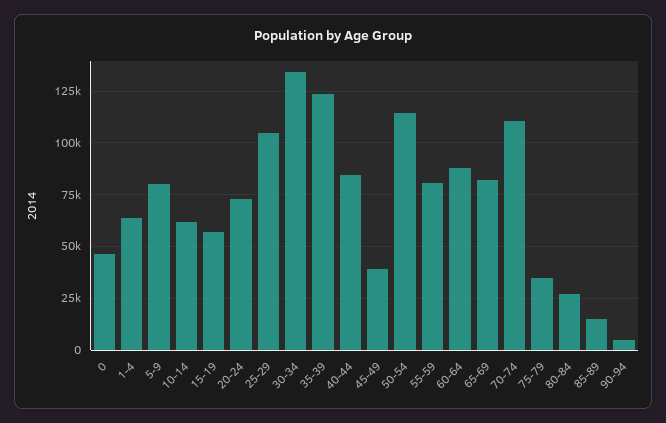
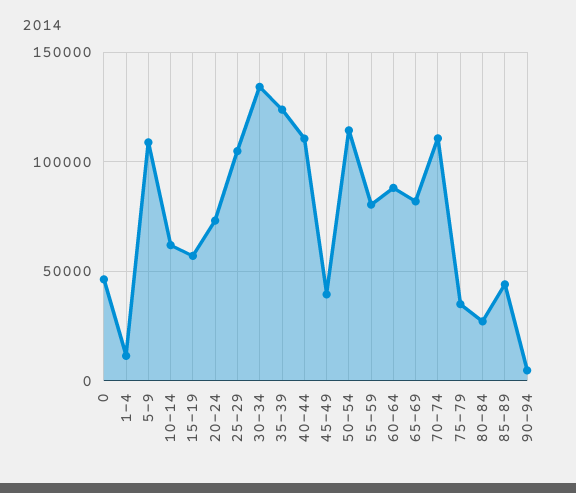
1-4: 65000 -> 10000
5-9: 80000 -> 110000
40-44: 85000 -> 110000
85-89: 15000 -> 45000

